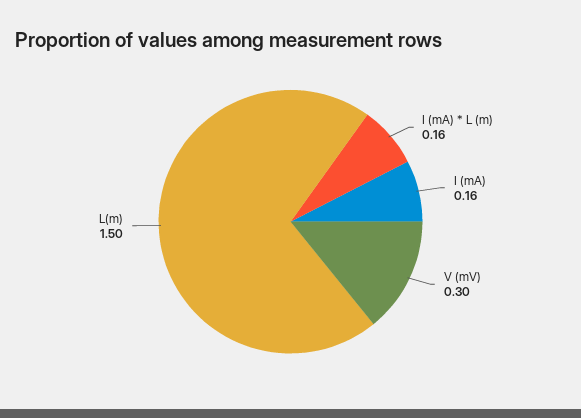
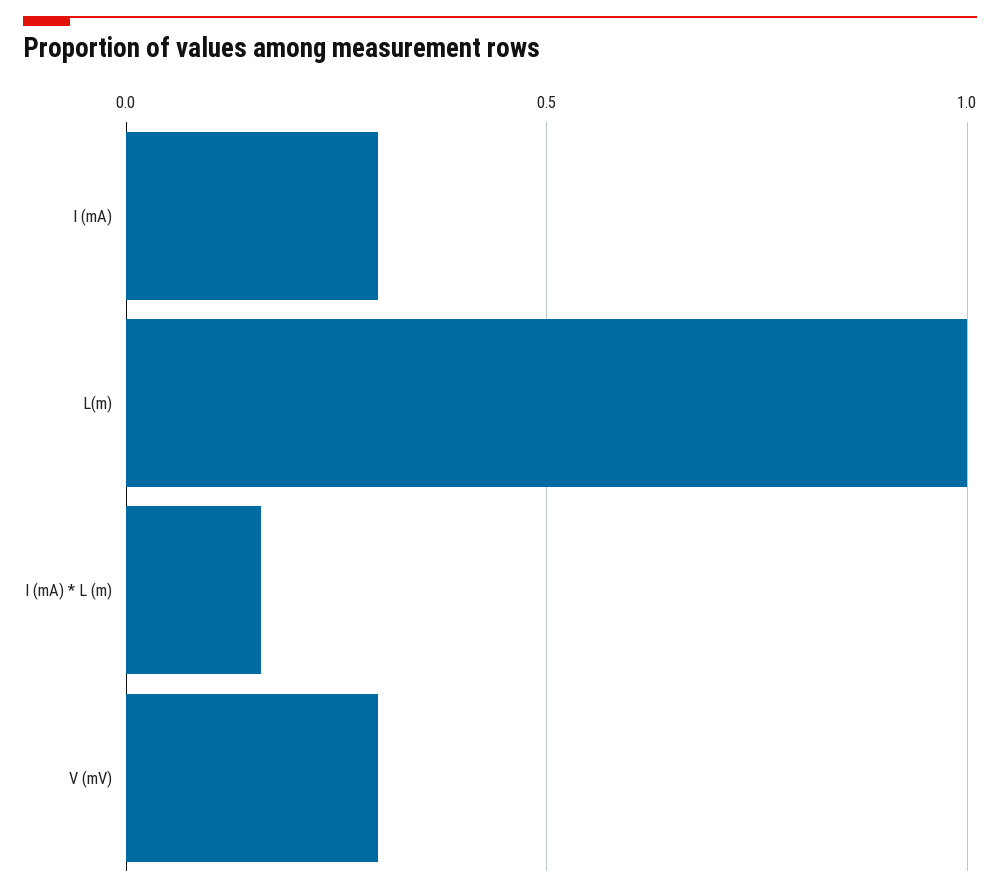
I (mA): 0.16 -> 0.3
L(m): 1.5 -> 1

